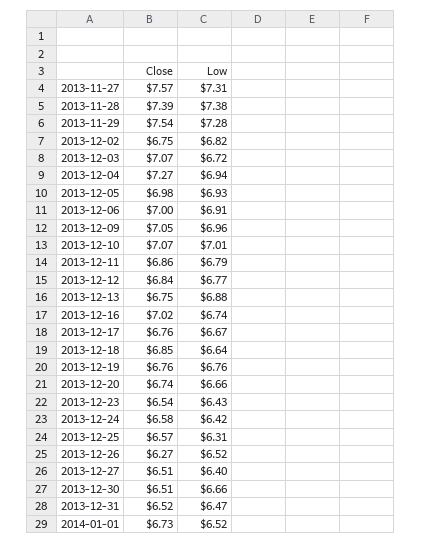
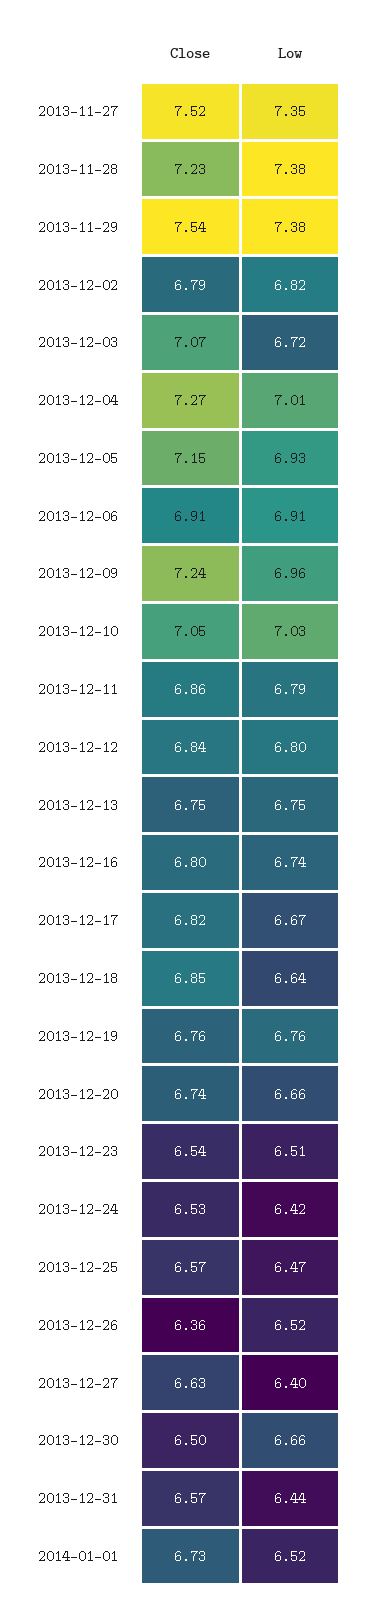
Close, 2013-11-27: 7.57 -> 7.52
Low, 2013-11-27: 7.31 -> 7.35
Close, 2013-11-28: 7.39 -> 7.23
Low, 2013-11-29: 7.28 -> 7.38
Close, 2013-12-02: 6.75 -> 6.79
Low, 2013-12-04: 6.94 -> 7.01
Close, 2013-12-05: 6.98 -> 7.15
Close, 2013-12-06: 7 -> 6.91
Close, 2013-12-09: 7.05 -> 7.24
Close, 2013-12-10: 7.07 -> 7.05
Low, 2013-12-10: 7.01 -> 7.03
Low, 2013-12-12: 6.77 -> 6.8
Low, 2013-12-13: 6.88 -> 6.75
Close, 2013-12-16: 7.02 -> 6.8
Close, 2013-12-17: 6.76 -> 6.82
Low, 2013-12-23: 6.43 -> 6.51
Close, 2013-12-24: 6.58 -> 6.53
Low, 2013-12-25: 6.31 -> 6.47
Close, 2013-12-26: 6.27 -> 6.36
Close, 2013-12-27: 6.51 -> 6.63
Close, 2013-12-30: 6.51 -> 6.5
Close, 2013-12-31: 6.52 -> 6.57
Low, 2013-12-31: 6.47 -> 6.44

